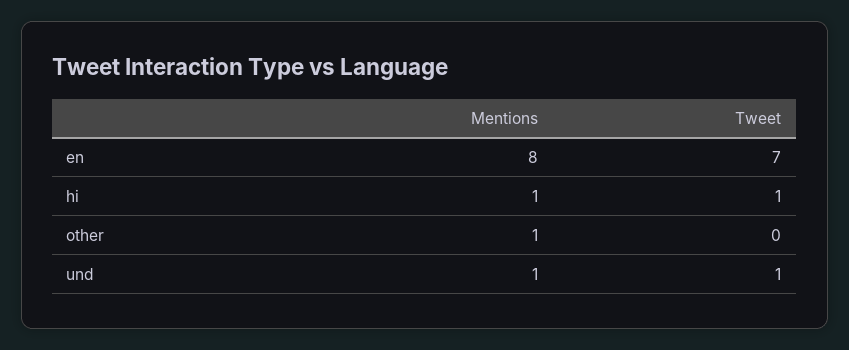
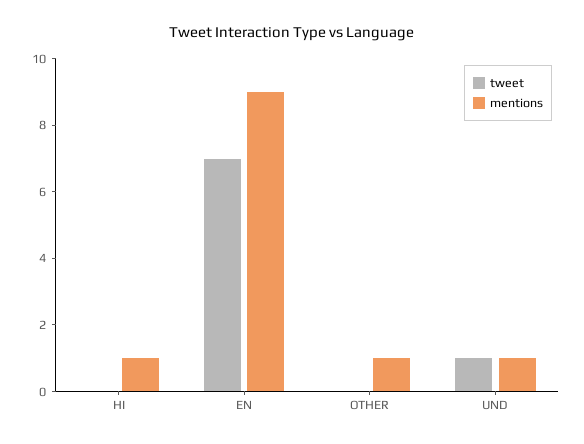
Mentions, en: 8 -> 9
Tweet, hi: 1 -> 0

